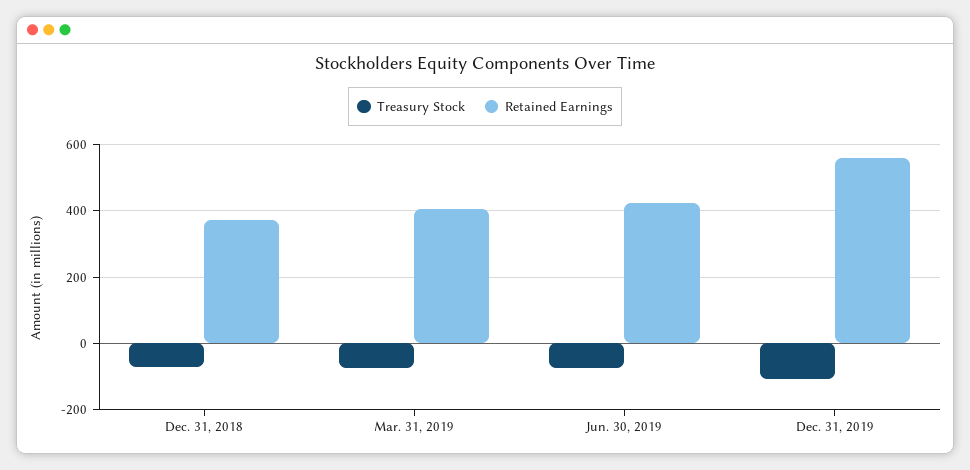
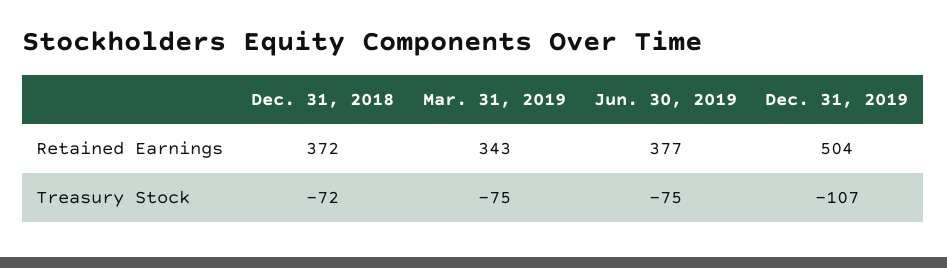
Retained Earnings, Mar. 31, 2019: 400 -> 343
Retained Earnings, Jun. 30, 2019: 420 -> 377
Retained Earnings, Dec. 31, 2019: 560 -> 504

